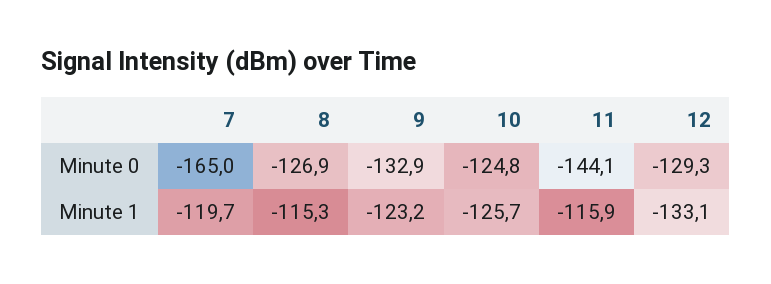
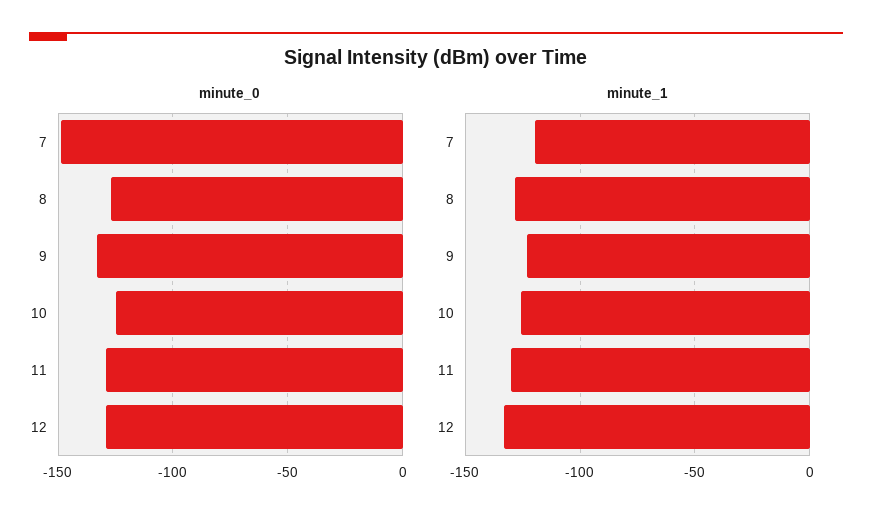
Minute 0, 7: -165 -> -150
Minute 0, 11: -144.1 -> -130
Minute 1, 8: -115.3 -> -130
Minute 1, 11: -115.9 -> -130

